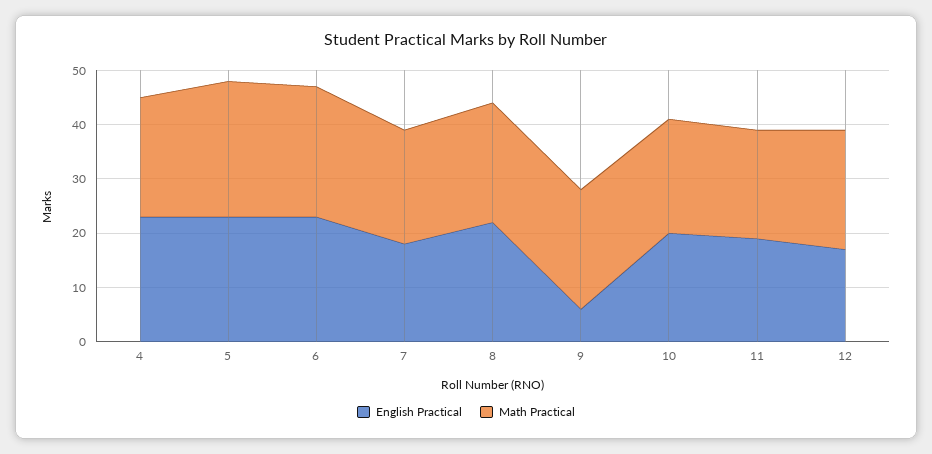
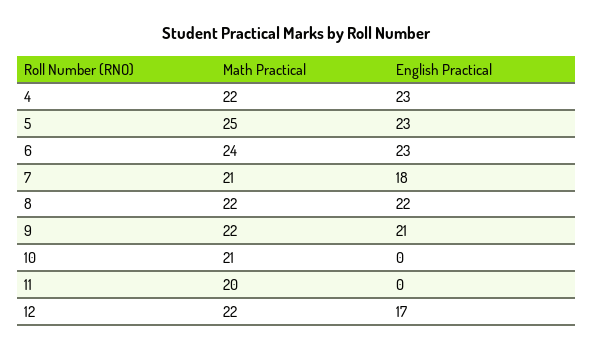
English Practical, 9: 5 -> 21
English Practical, 10: 20 -> 0
English Practical, 11: 20 -> 0

